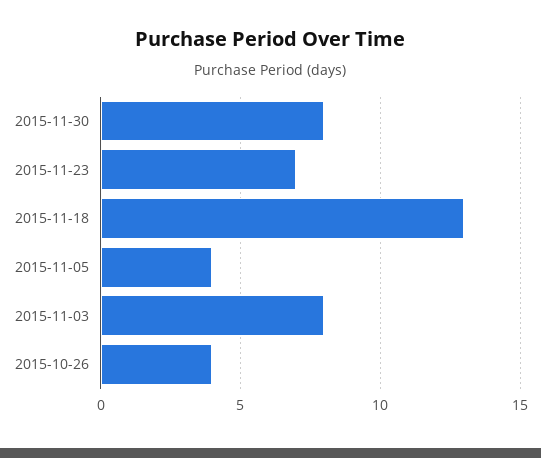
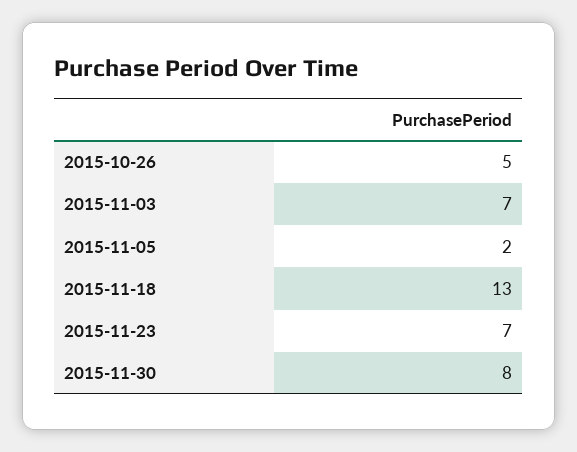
2015-11-05: 4 -> 2
2015-11-03: 8 -> 7
2015-10-26: 4 -> 5

